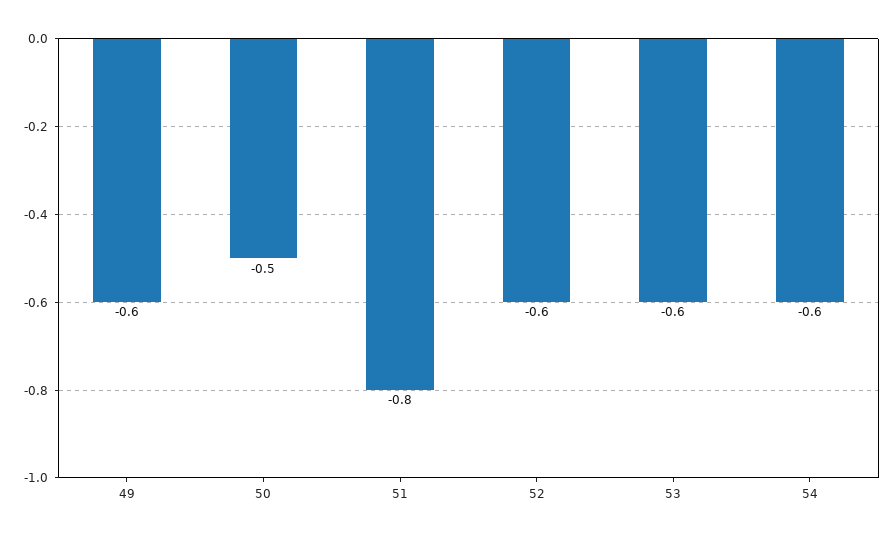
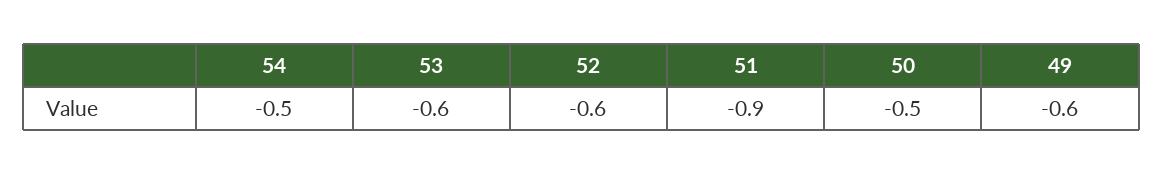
51: -0.8 -> -0.9
54: -0.6 -> -0.5

